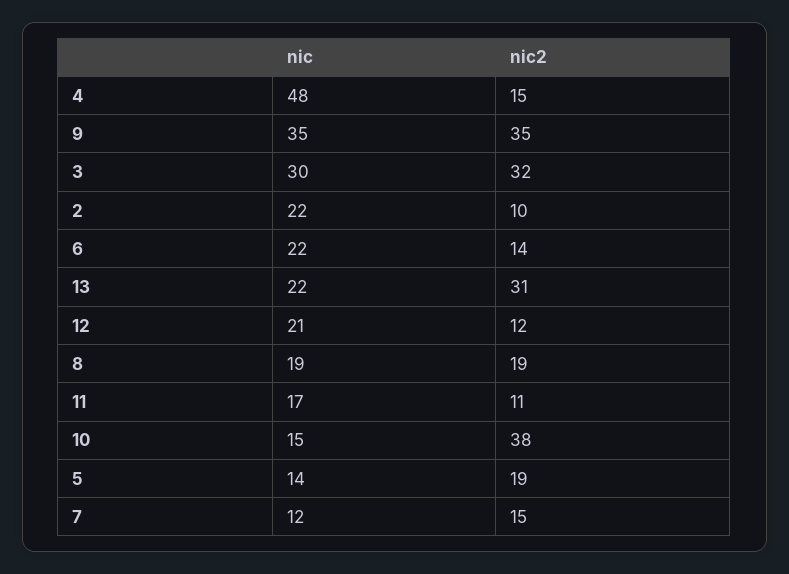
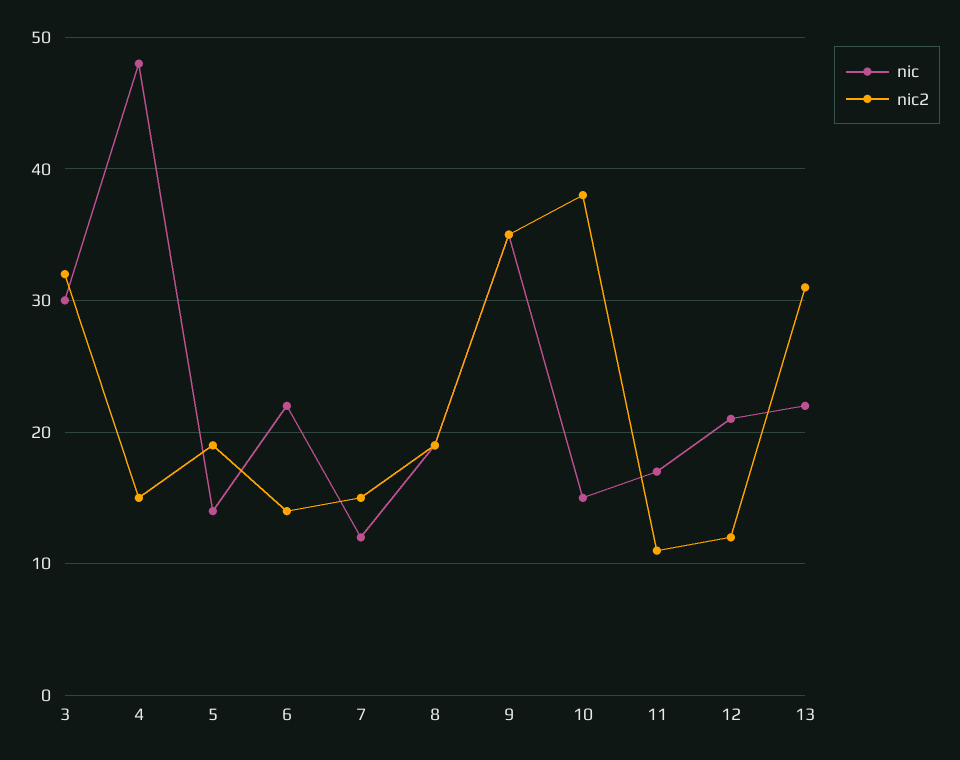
nic, 2: 22 -> none
nic2, 2: 10 -> none

